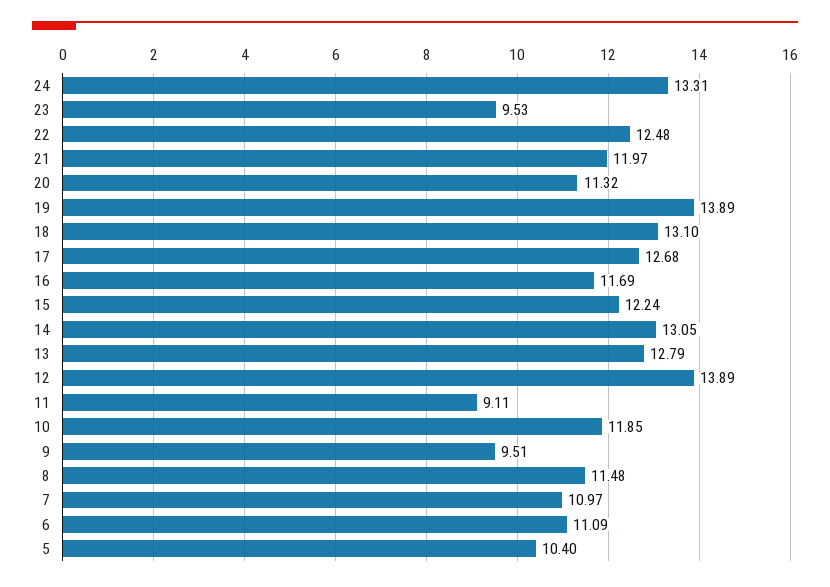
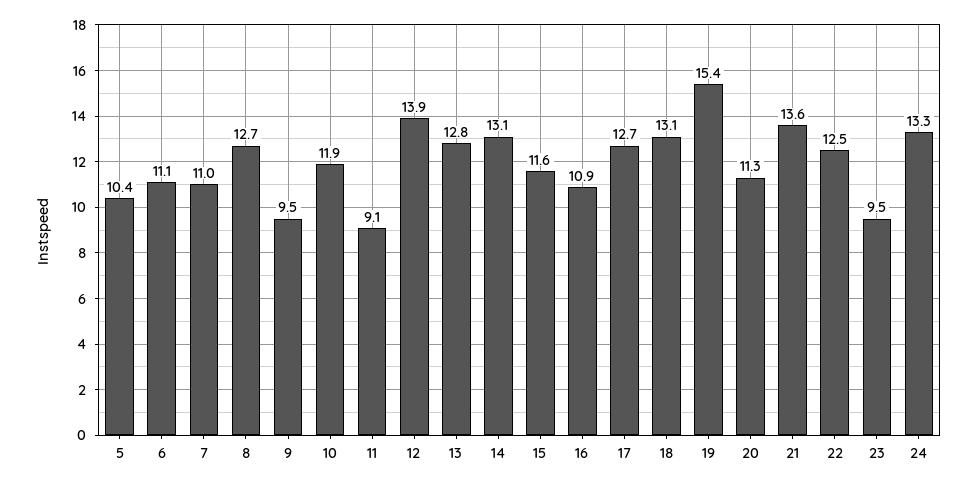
21: 11.97 -> 13.6
19: 13.89 -> 15.4
16: 11.69 -> 10.9
15: 12.24 -> 11.6
8: 11.48 -> 12.7

